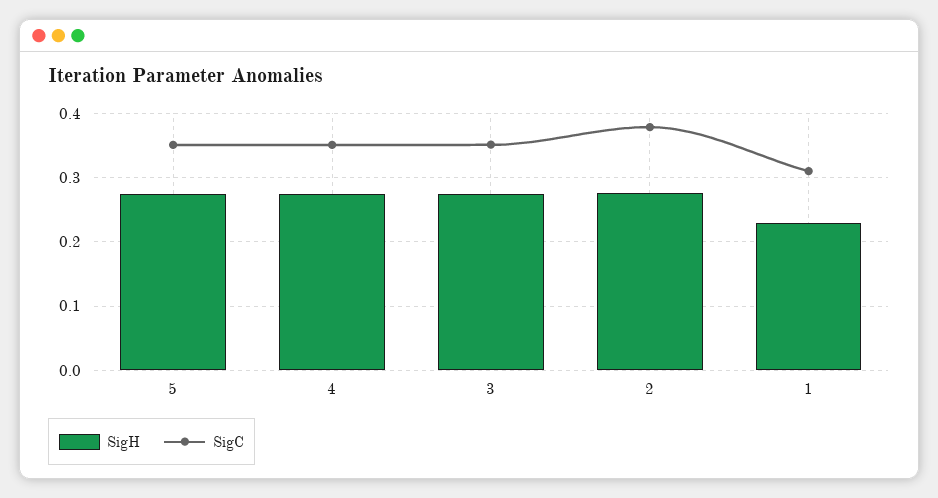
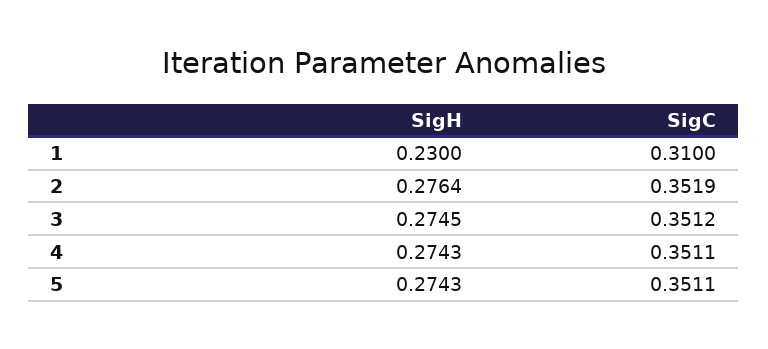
SigC, 2: 0.38 -> 0.3519

